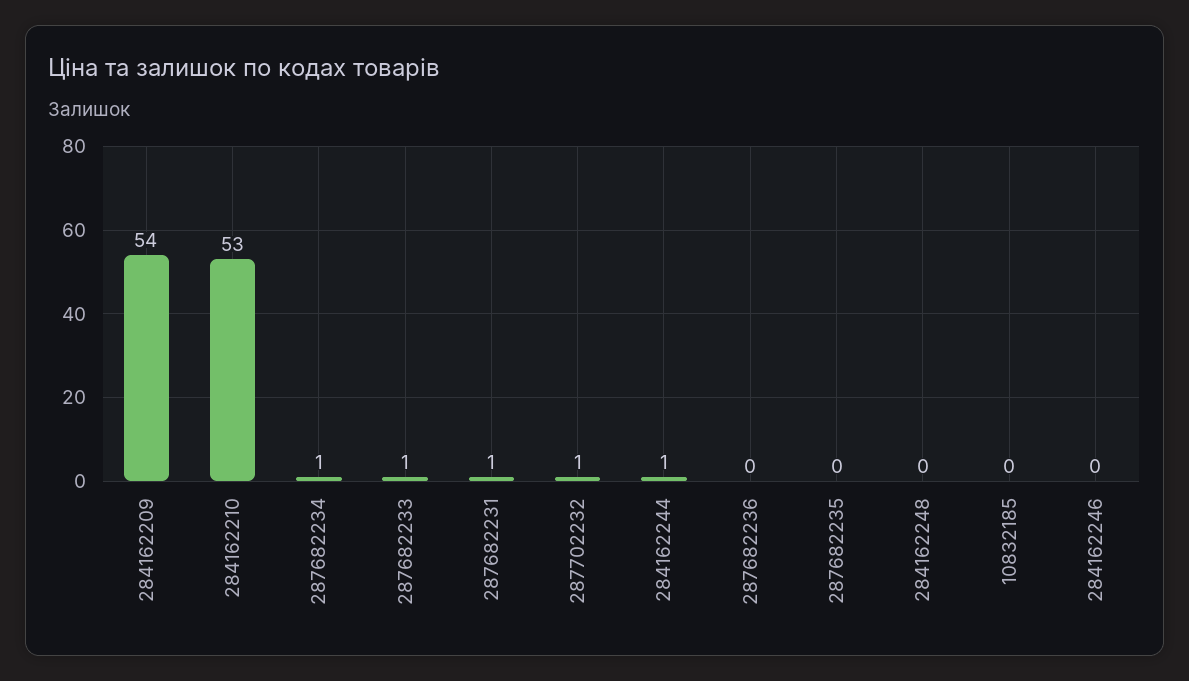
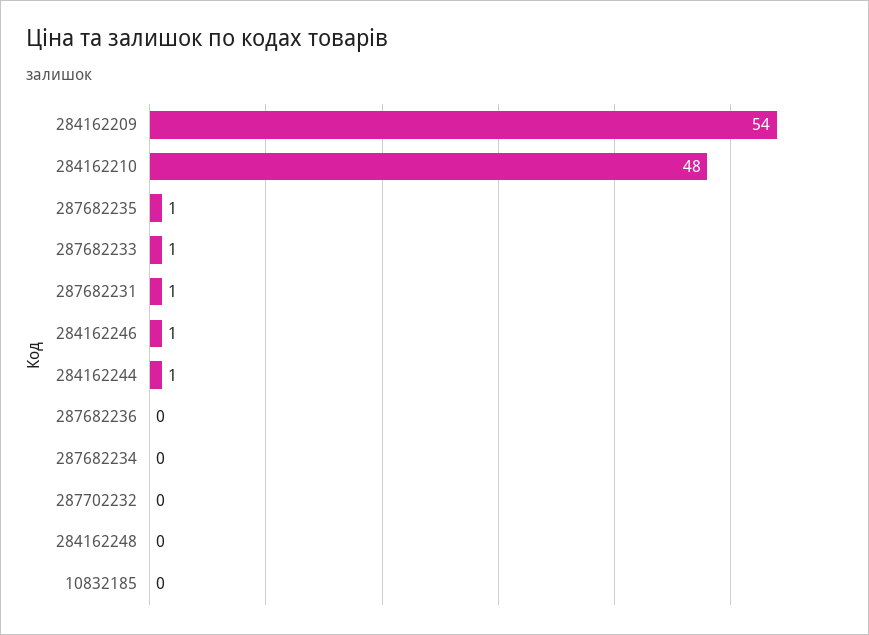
284162210: 53 -> 48
287682234: 1 -> 0
287702232: 1 -> 0
287682235: 0 -> 1
284162246: 0 -> 1

